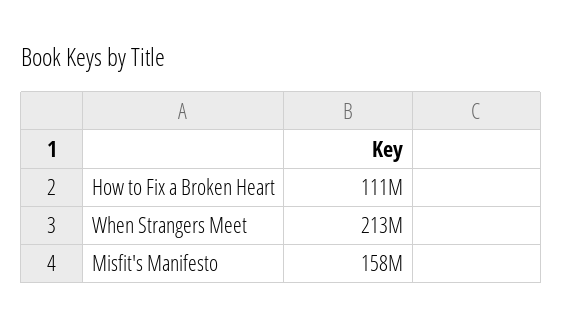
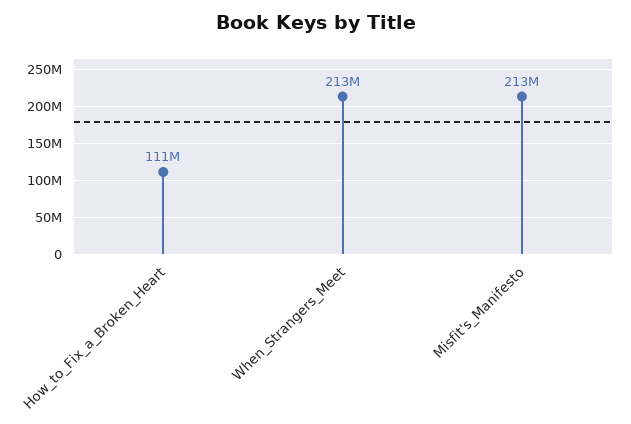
Misfit's Manifesto: 158000000 -> 213000000

